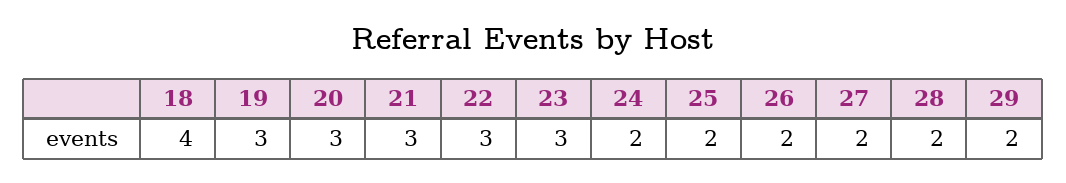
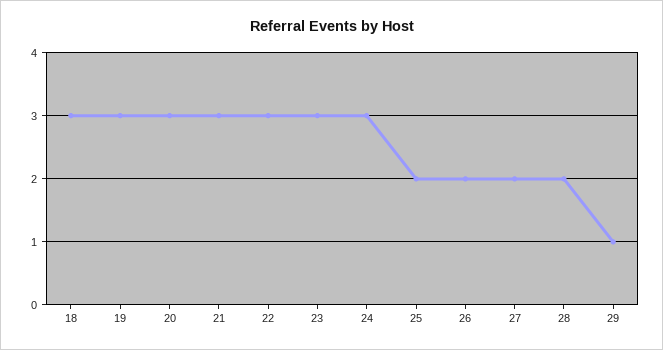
18: 4 -> 3
24: 2 -> 3
29: 2 -> 1

